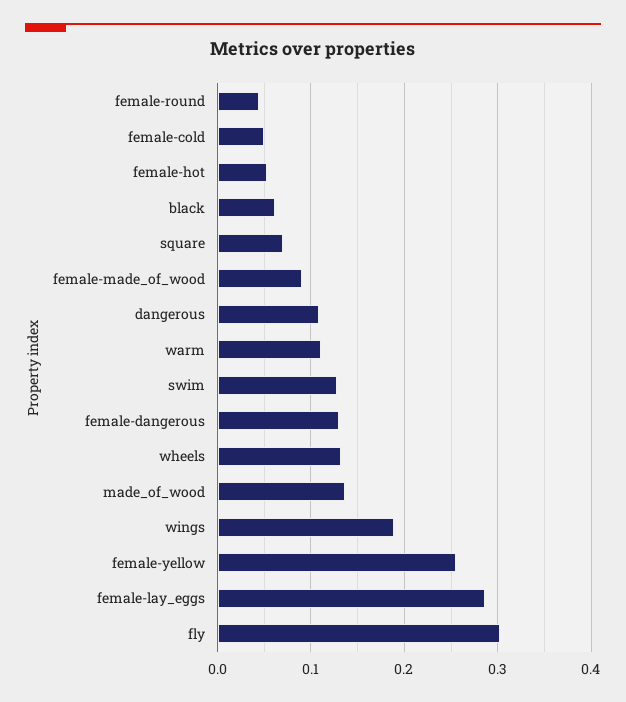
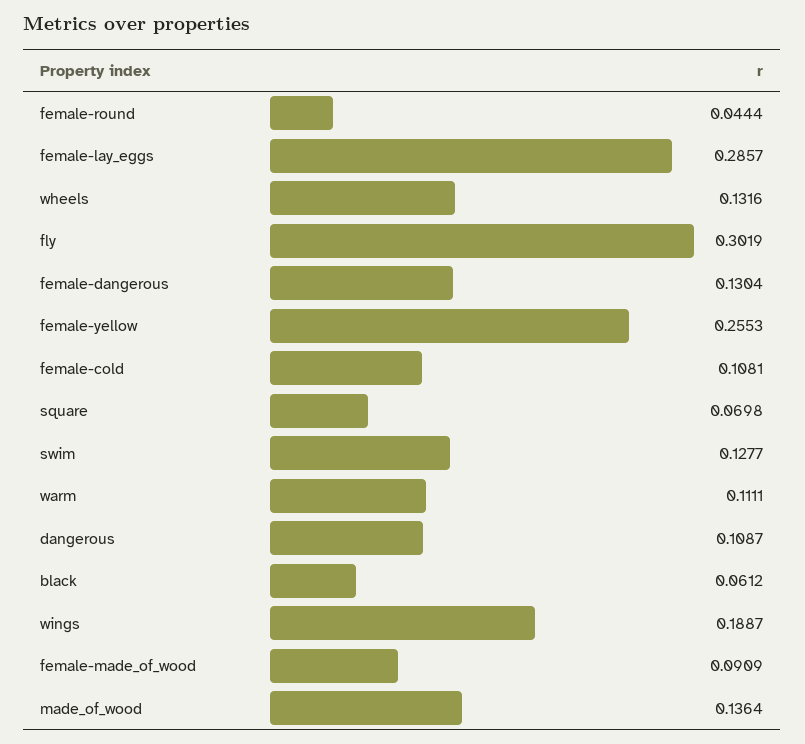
female-cold: 0.05 -> 0.1081
female-hot: 0.05 -> none

